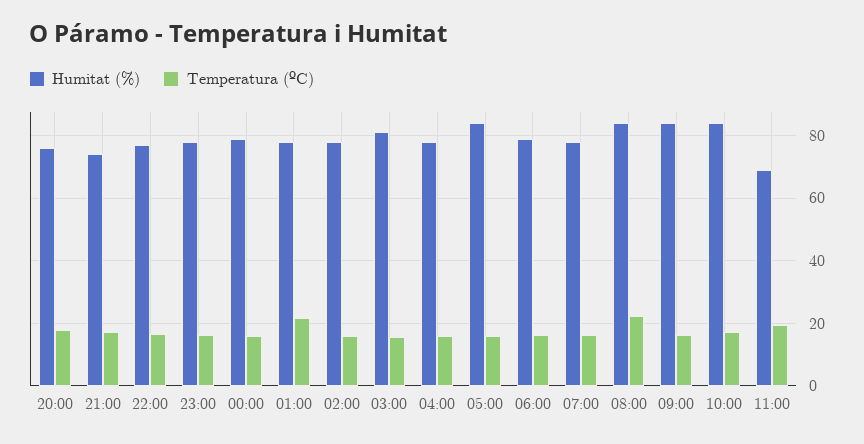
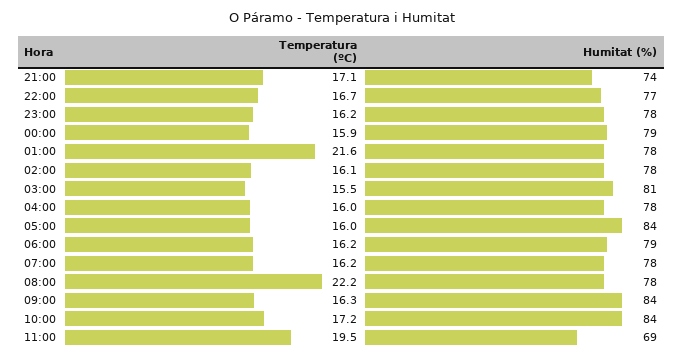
Humitat (%), 20:00: 76 -> none
Temperatura (ºC), 20:00: 18 -> none
Humitat (%), 08:00: 84 -> 78

